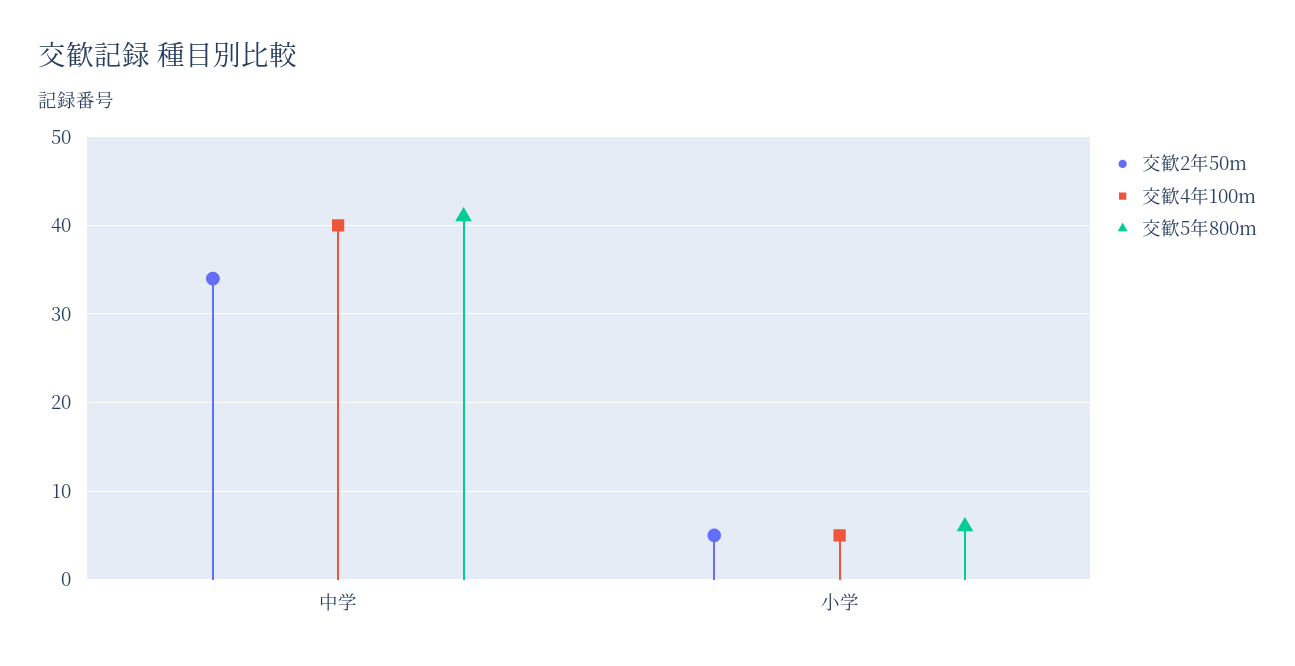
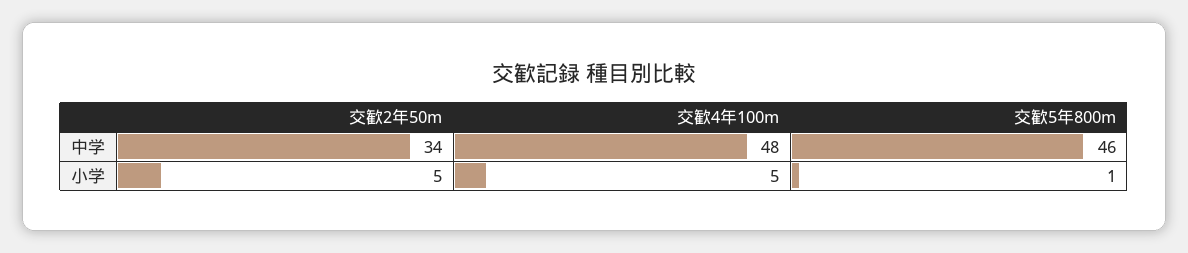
交歓4年100m, 中学: 40 -> 48
交歓5年800m, 中学: 41 -> 46
交歓5年800m, 小学: 6 -> 1

